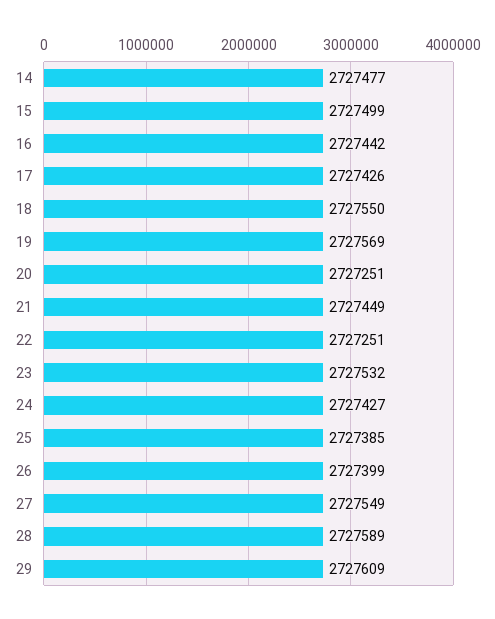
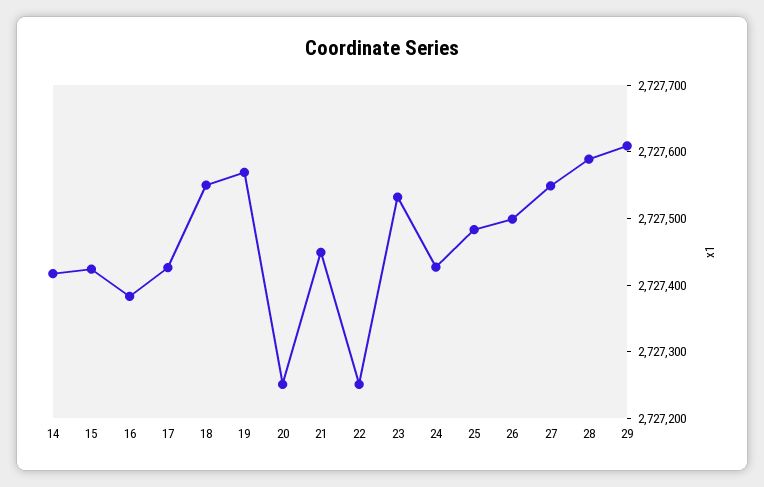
14: 2727477 -> 2727420
15: 2727499 -> 2727420
16: 2727442 -> 2727380
25: 2727385 -> 2727480
26: 2727399 -> 2727500

